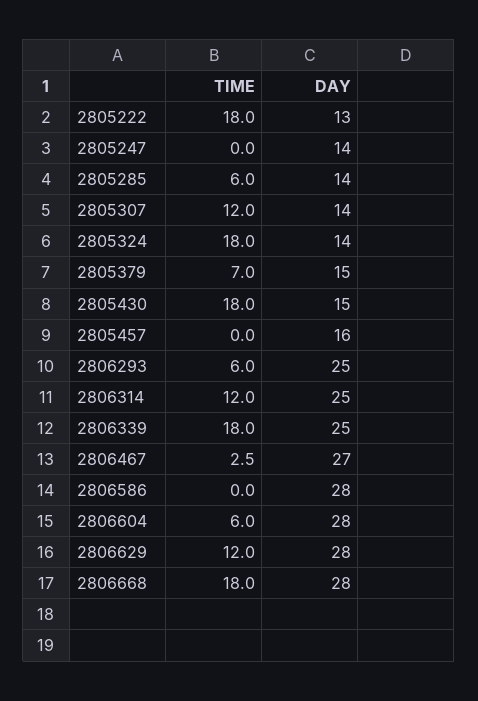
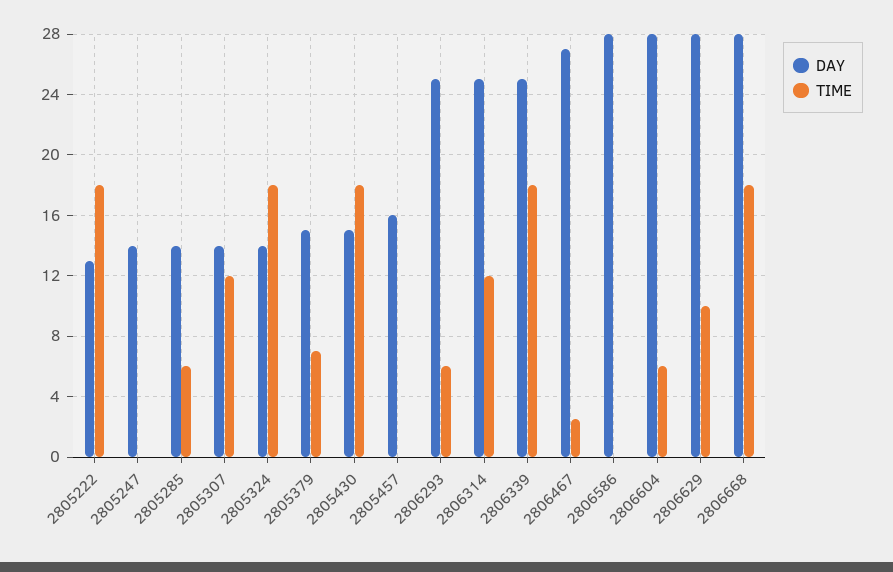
TIME, 2806629: 12 -> 10

